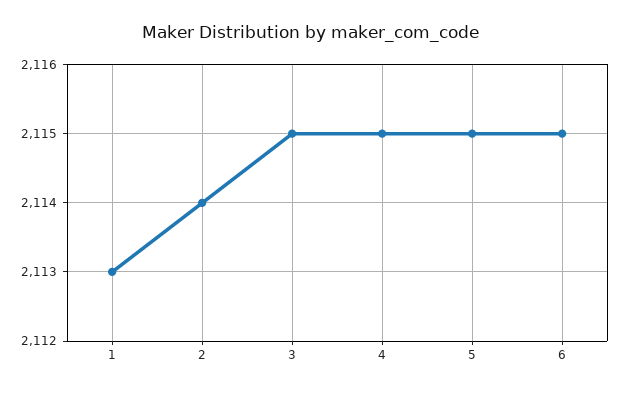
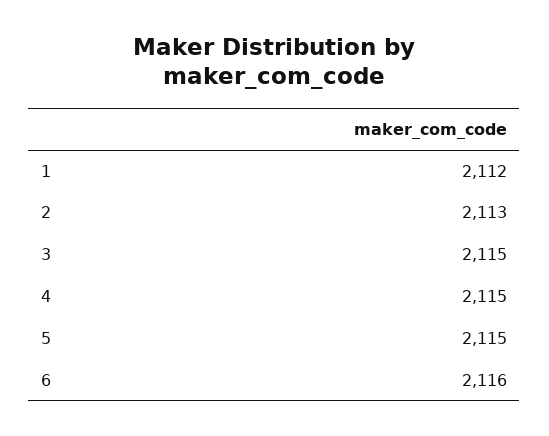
1: 2113 -> 2112
2: 2114 -> 2113
6: 2115 -> 2116

